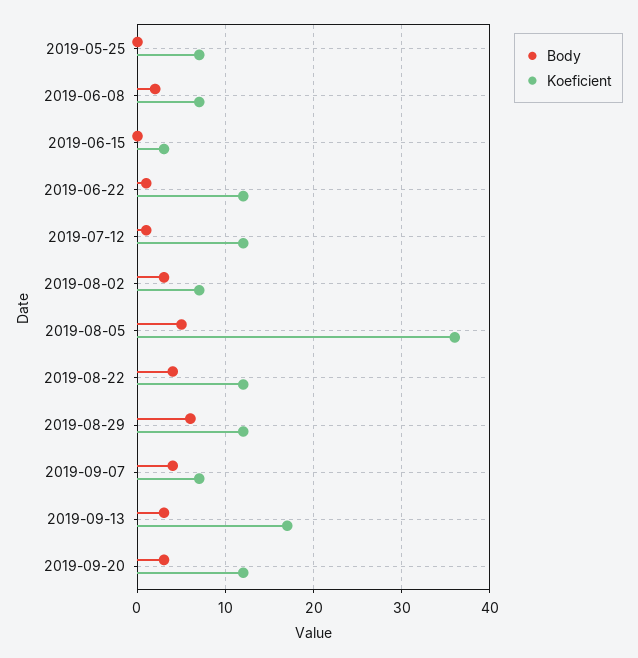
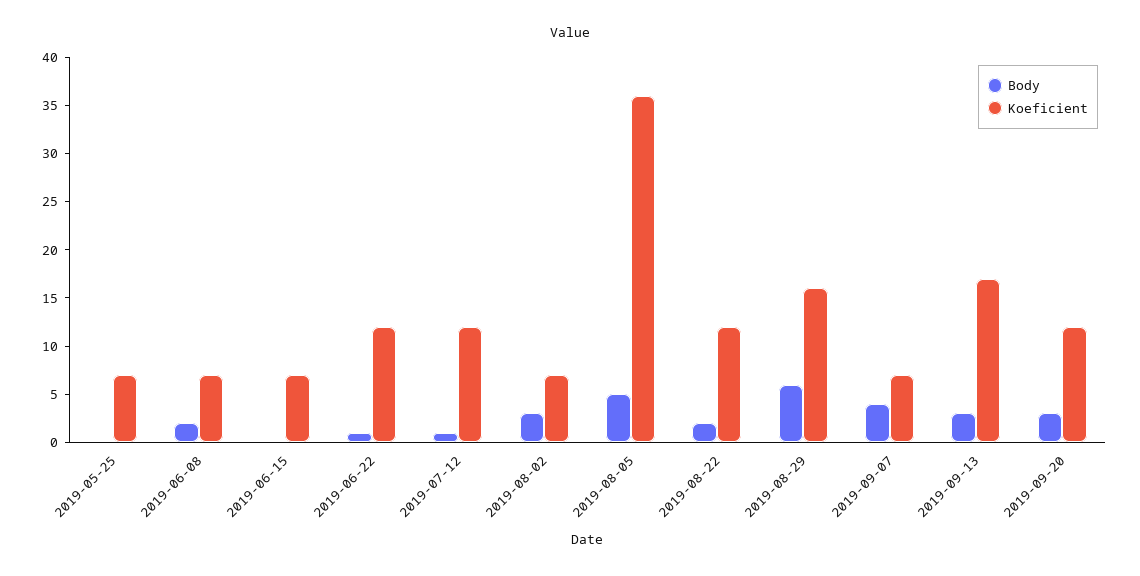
Koeficient, 2019-06-15: 3 -> 7
Body, 2019-08-22: 4 -> 2
Koeficient, 2019-08-29: 12 -> 16

